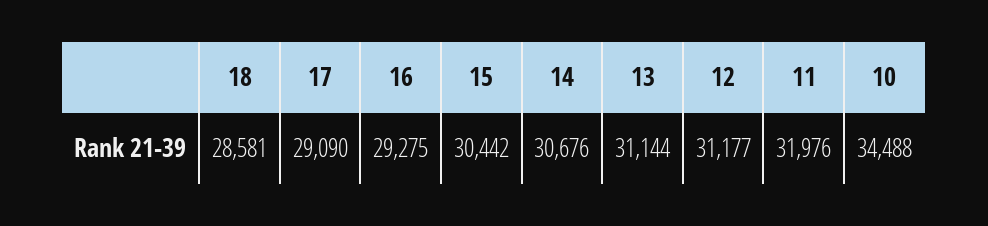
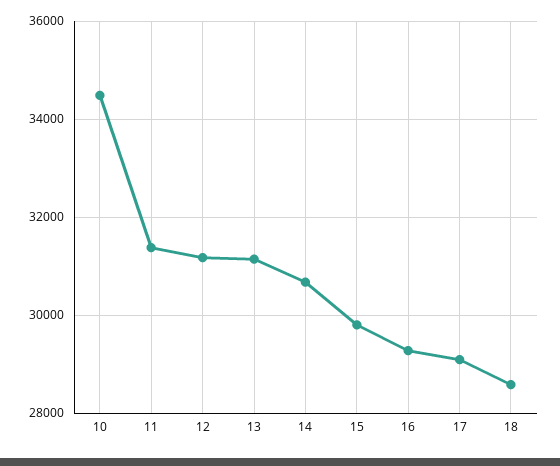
15: 30442 -> 29800
11: 31976 -> 31400

